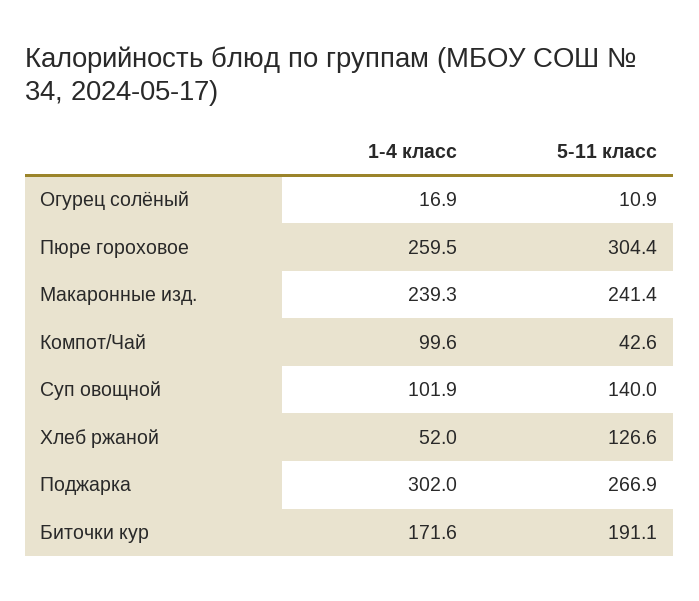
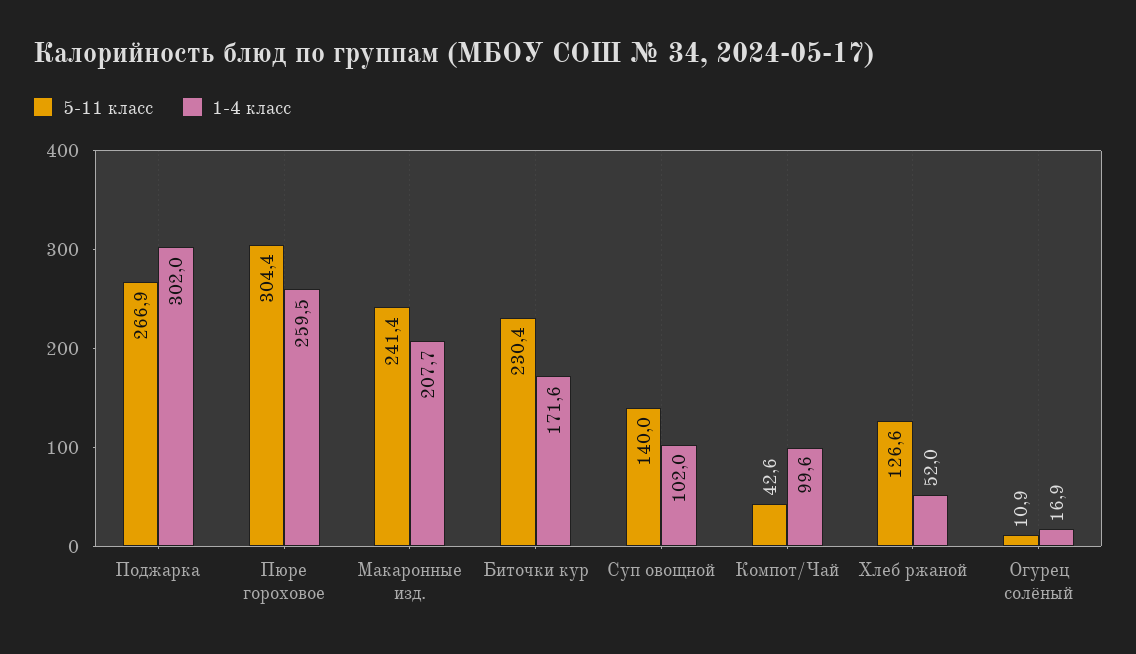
1-4 класс, Макаронные изд.: 239.3 -> 207.7
1-4 класс, Суп овощной: 101.9 -> 102
5-11 класс, Биточки кур: 191.1 -> 230.4

